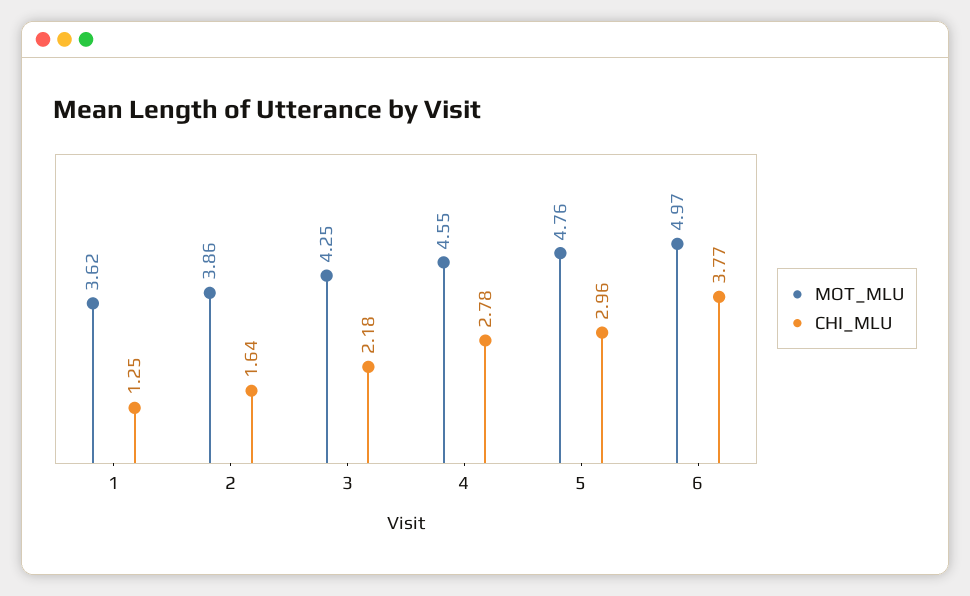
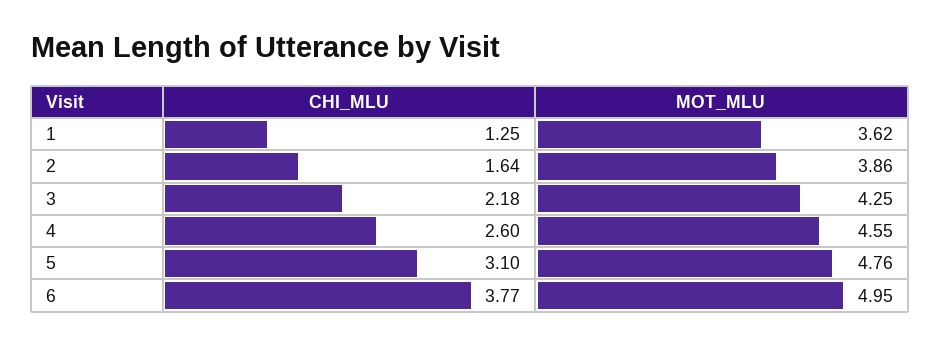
CHI_MLU, 4: 2.78 -> 2.6
CHI_MLU, 5: 2.96 -> 3.1
MOT_MLU, 6: 4.97 -> 4.95

